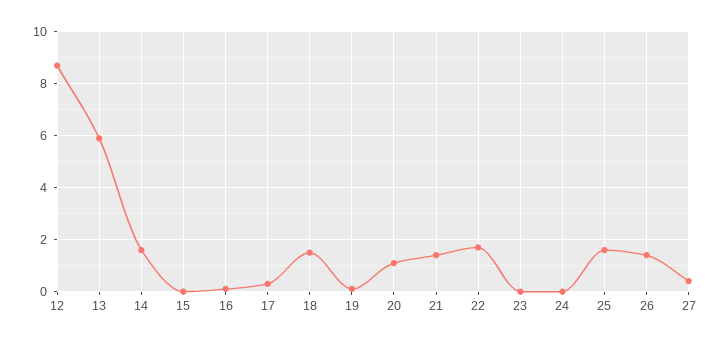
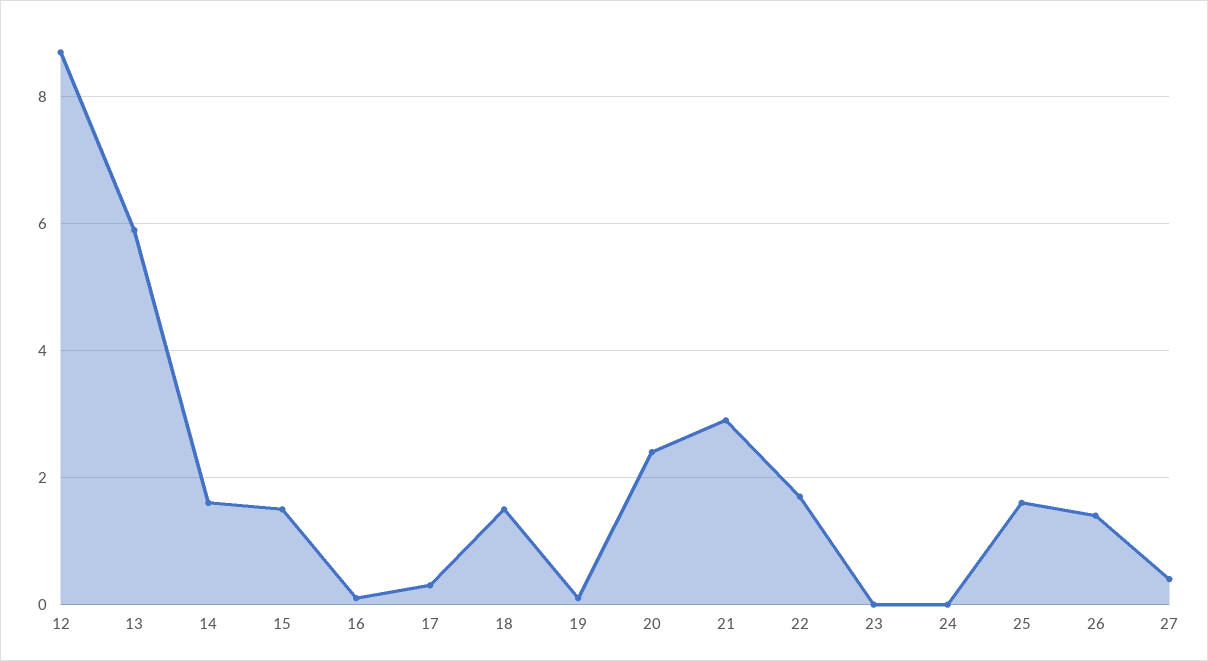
15: 0 -> 1.5
20: 1 -> 2.5
21: 1.5 -> 3

